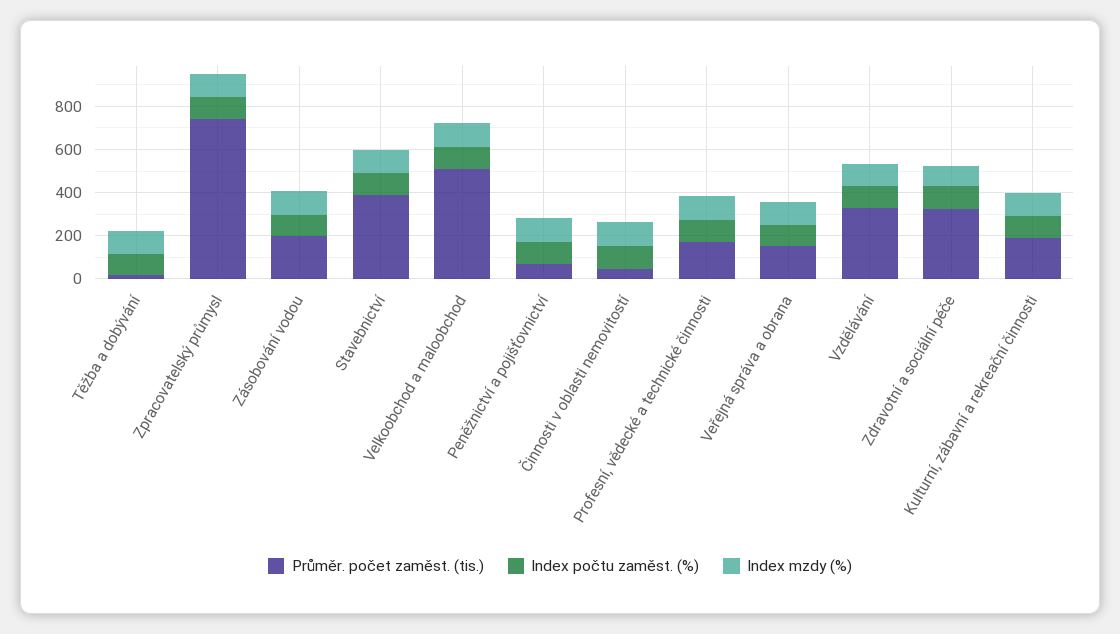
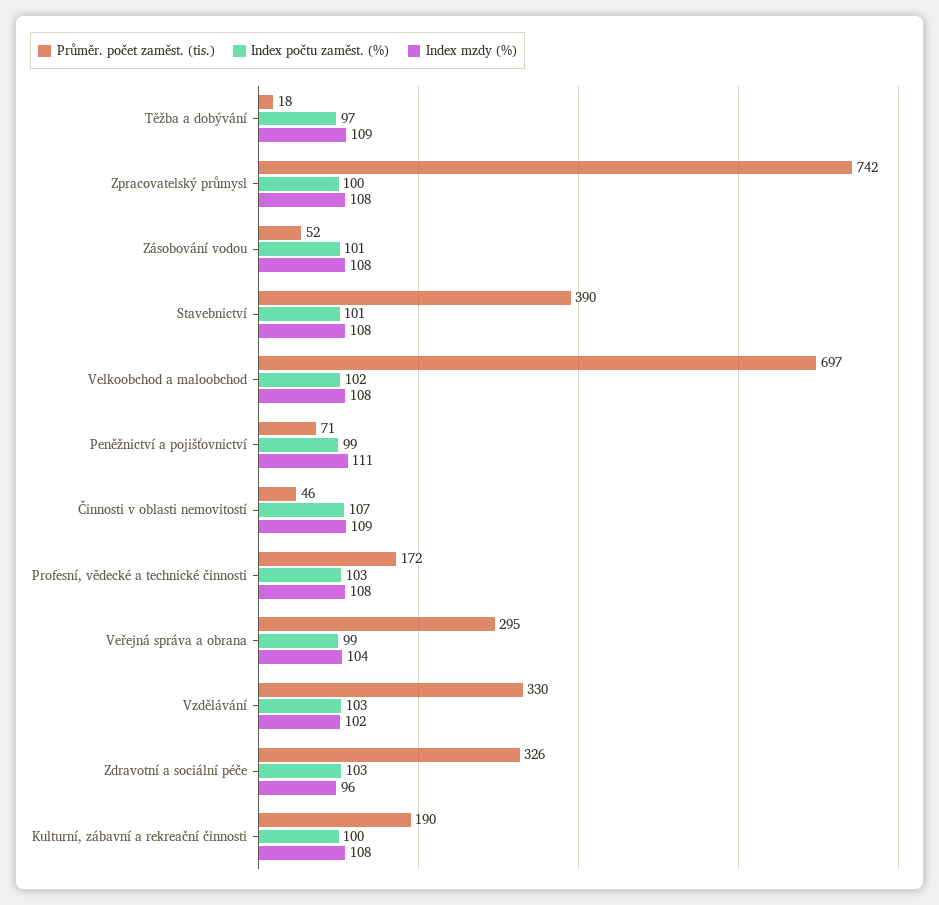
Průměr. počet zaměst. (tis.), Zásobování vodou: 200 -> 52
Průměr. počet zaměst. (tis.), Velkoobchod a maloobchod: 500 -> 697
Průměr. počet zaměst. (tis.), Veřejná správa a obrana: 150 -> 295

